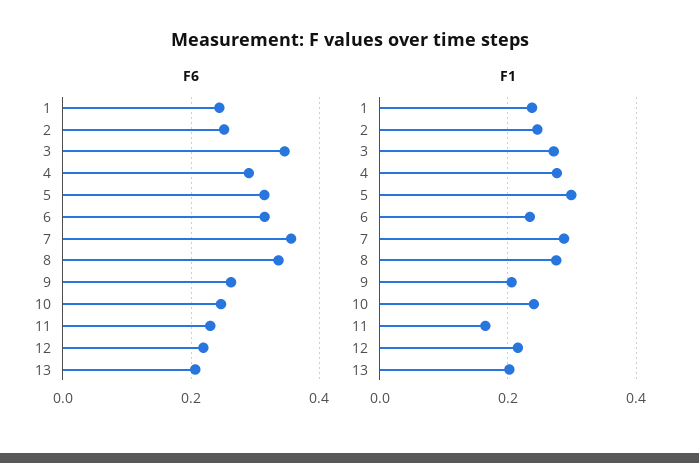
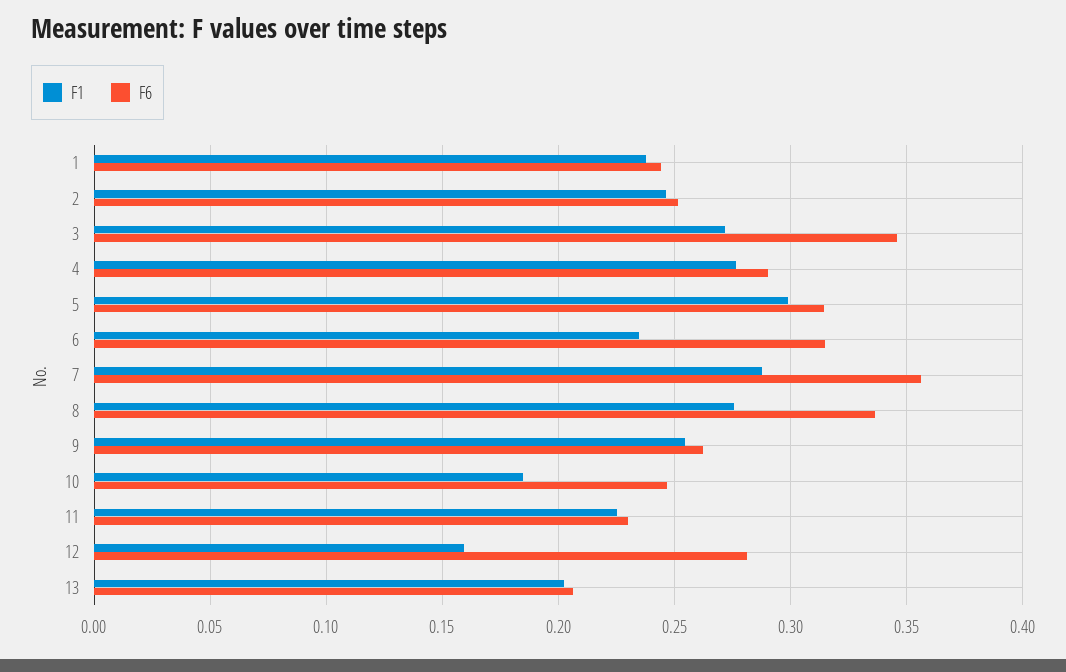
F6, 12: 0.22 -> 0.28
F1, 9: 0.2 -> 0.255
F1, 10: 0.24 -> 0.185
F1, 11: 0.16 -> 0.225
F1, 12: 0.22 -> 0.16

